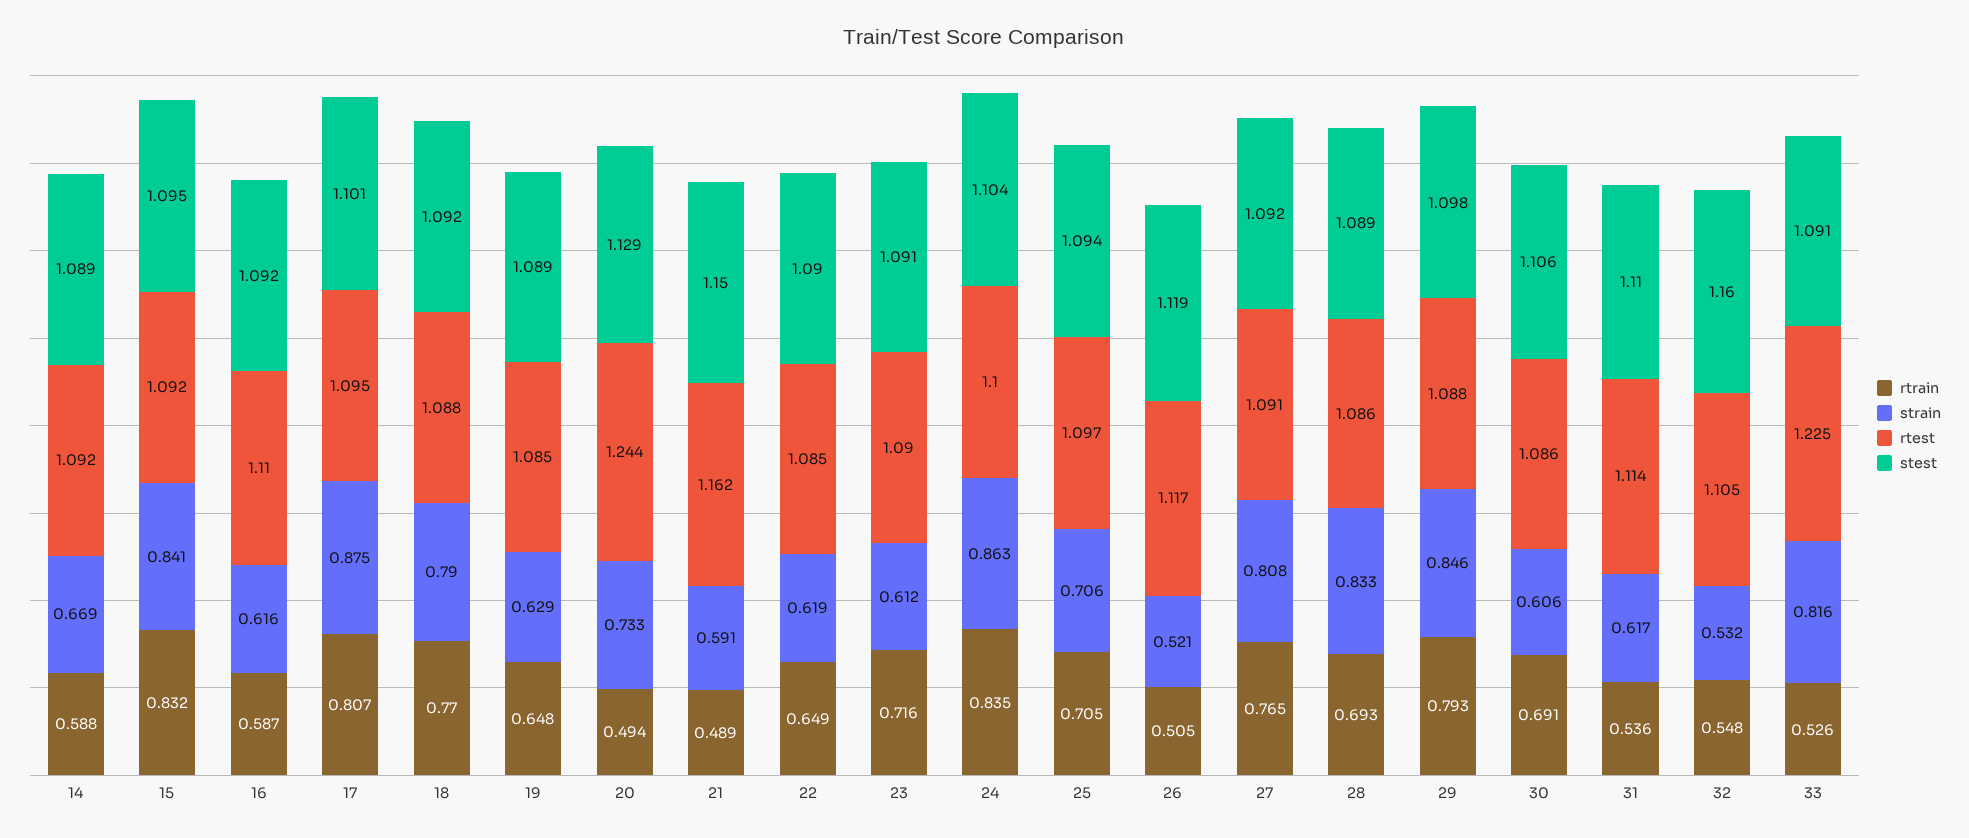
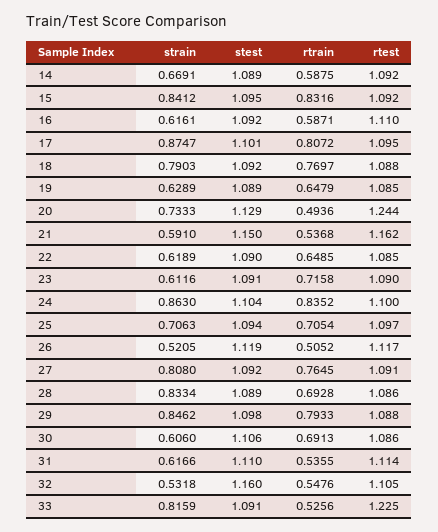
rtrain, 21: 0.489 -> 0.5368

